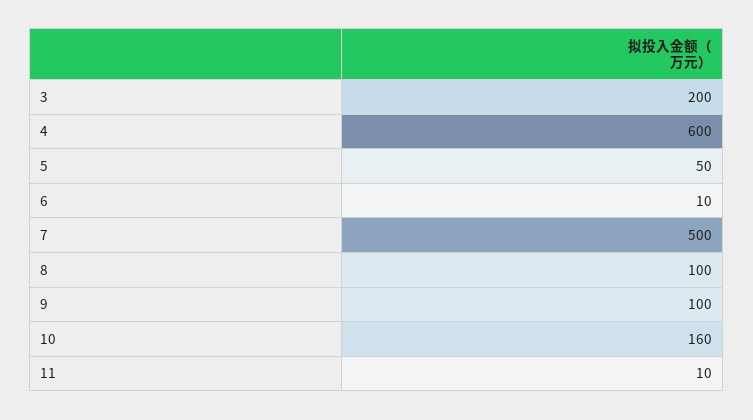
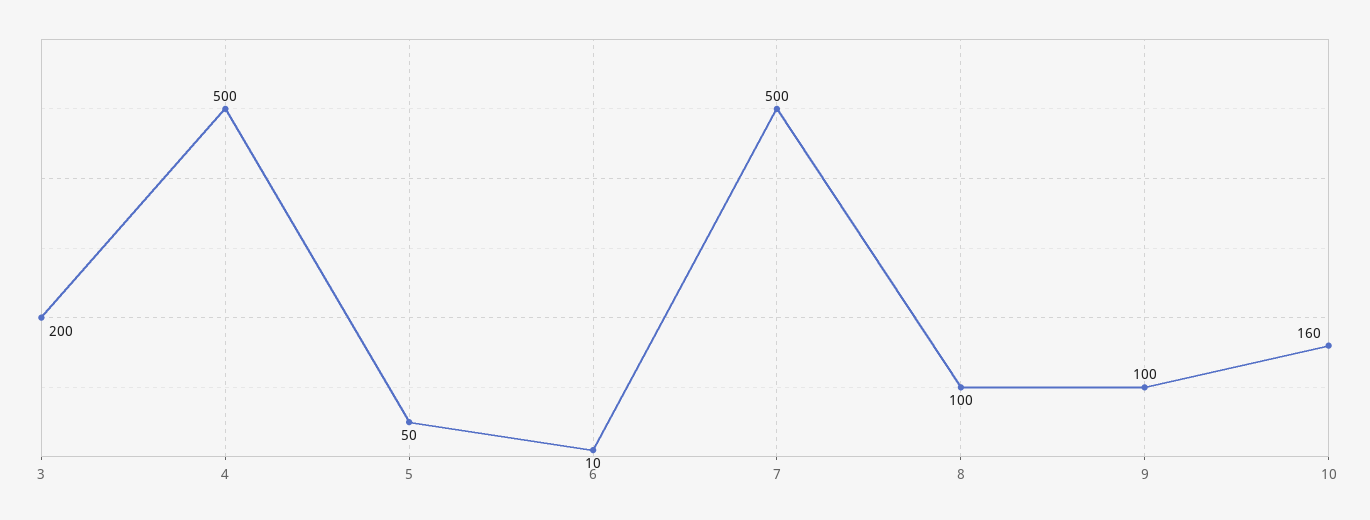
4: 600 -> 500
11: 10 -> none

